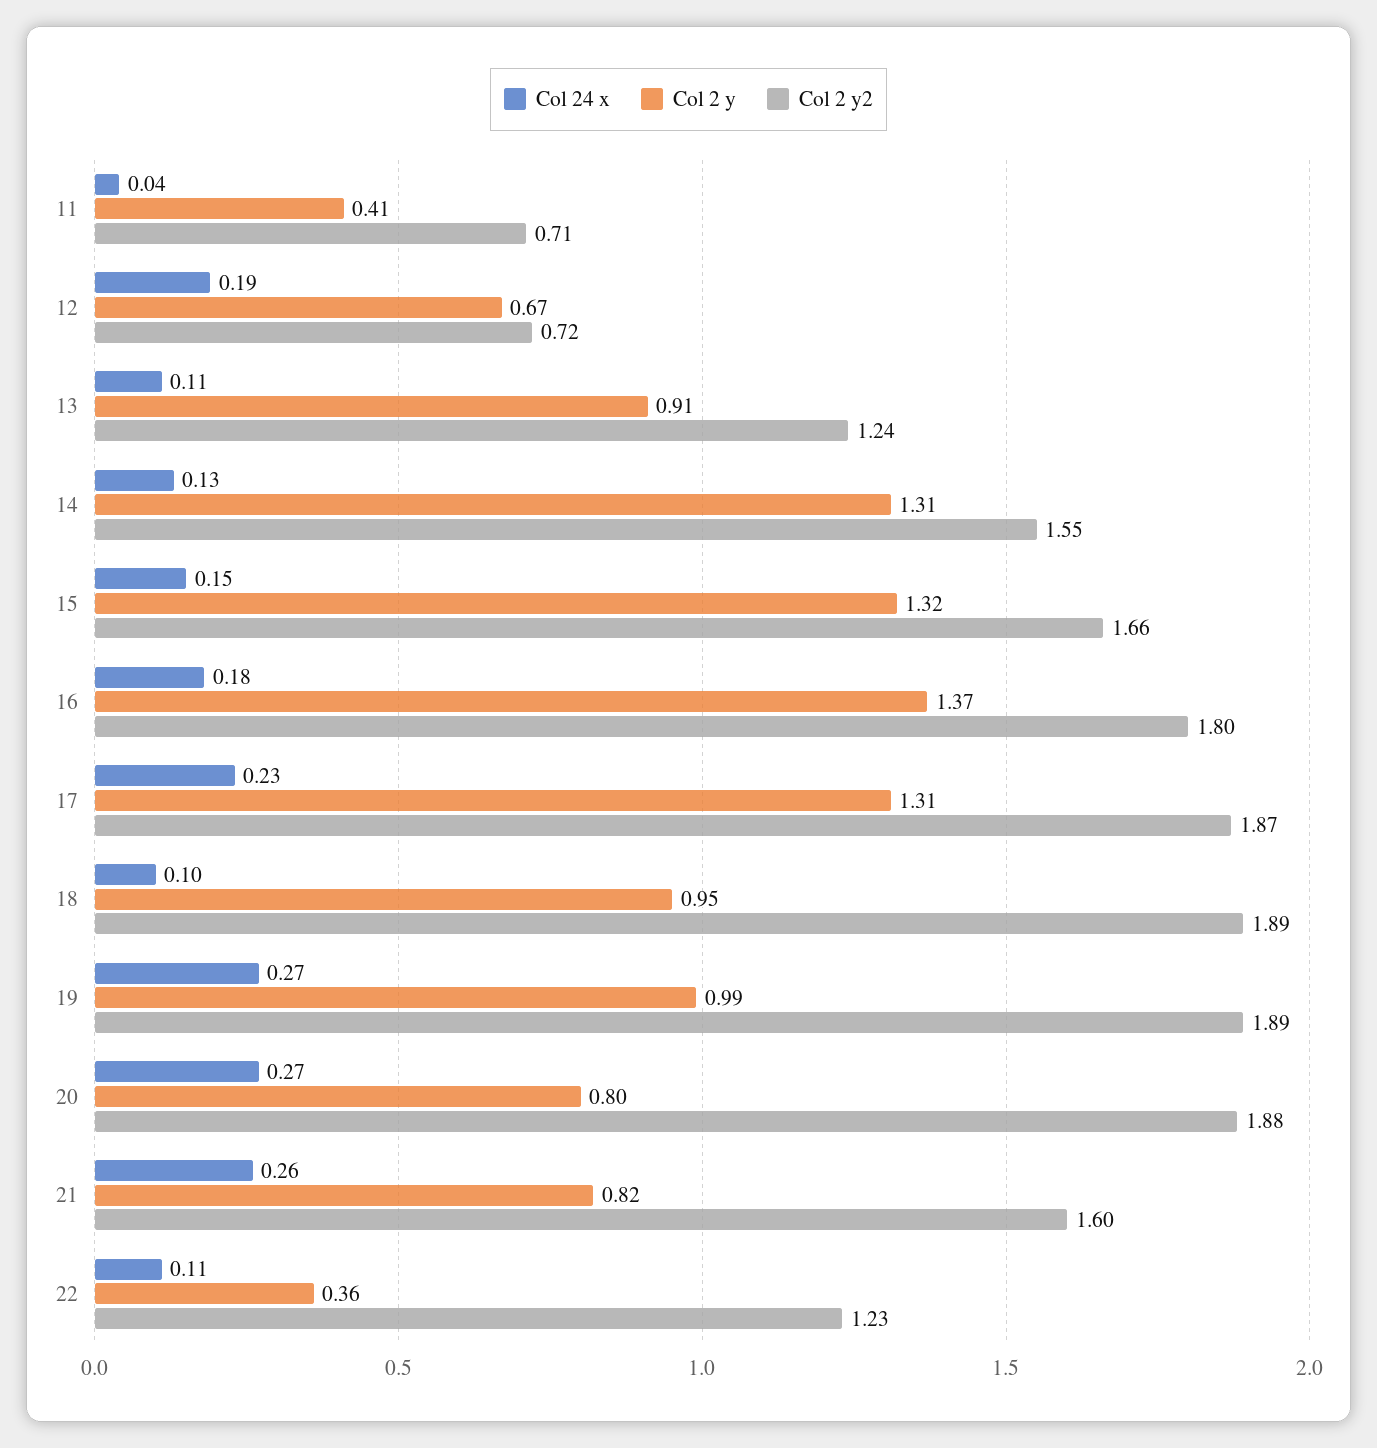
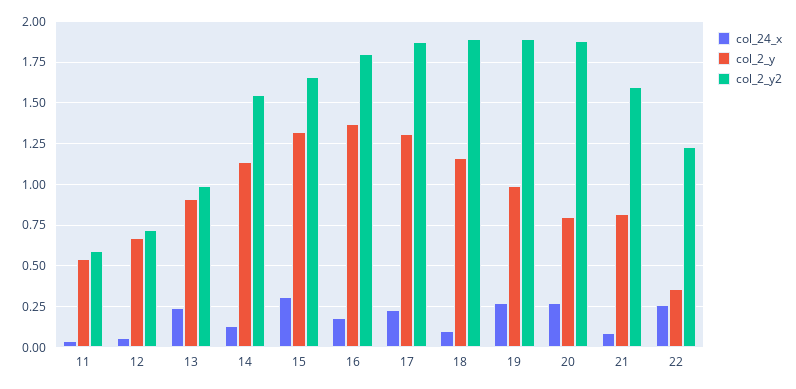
Col 2 y, 11: 0.41 -> 0.55
Col 2 y2, 11: 0.71 -> 0.6
Col 24 x, 12: 0.19 -> 0.05
Col 24 x, 13: 0.11 -> 0.25
Col 2 y2, 13: 1.24 -> 1
Col 2 y, 14: 1.31 -> 1.15
Col 24 x, 15: 0.15 -> 0.3
Col 2 y, 18: 0.95 -> 1.15
Col 24 x, 21: 0.26 -> 0.1
Col 24 x, 22: 0.11 -> 0.25

